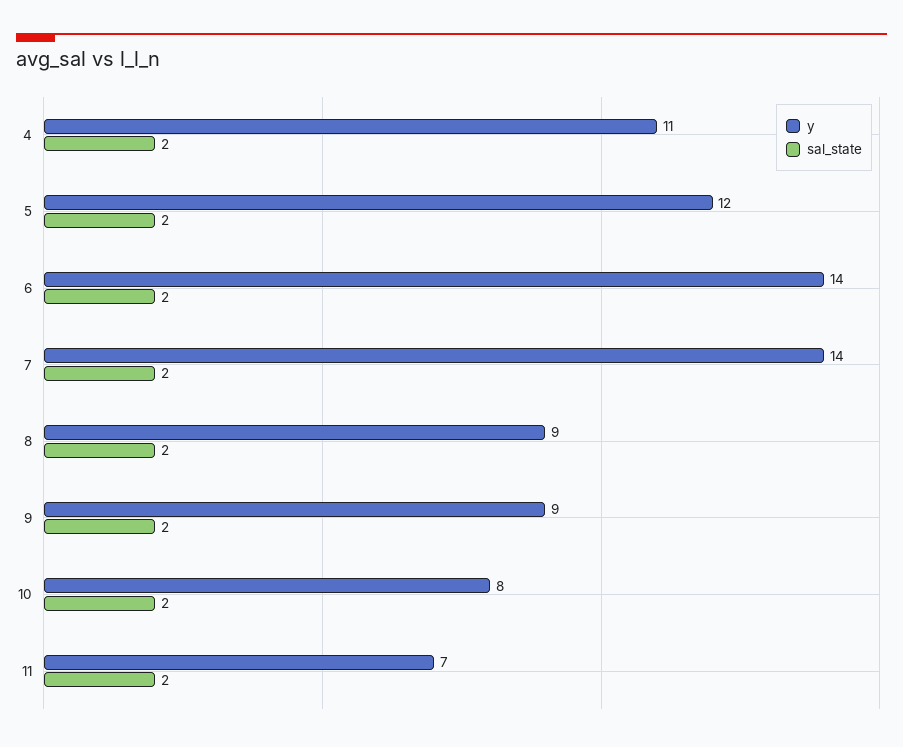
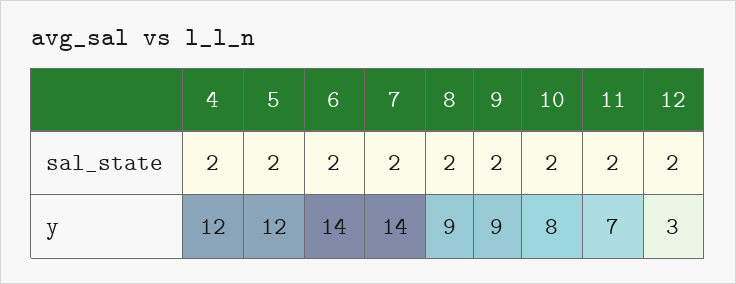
y, 4: 11 -> 12
sal_state, 12: none -> 2
y, 12: none -> 3

